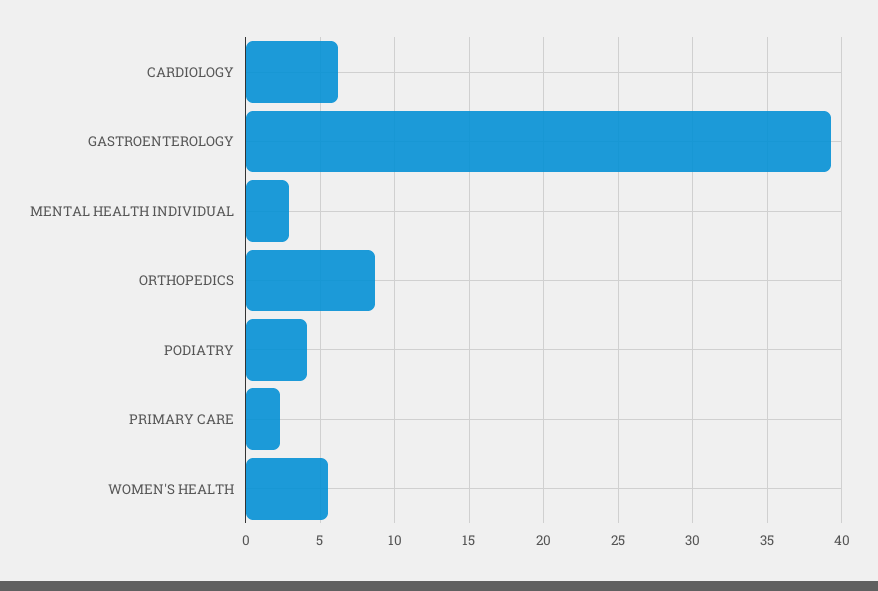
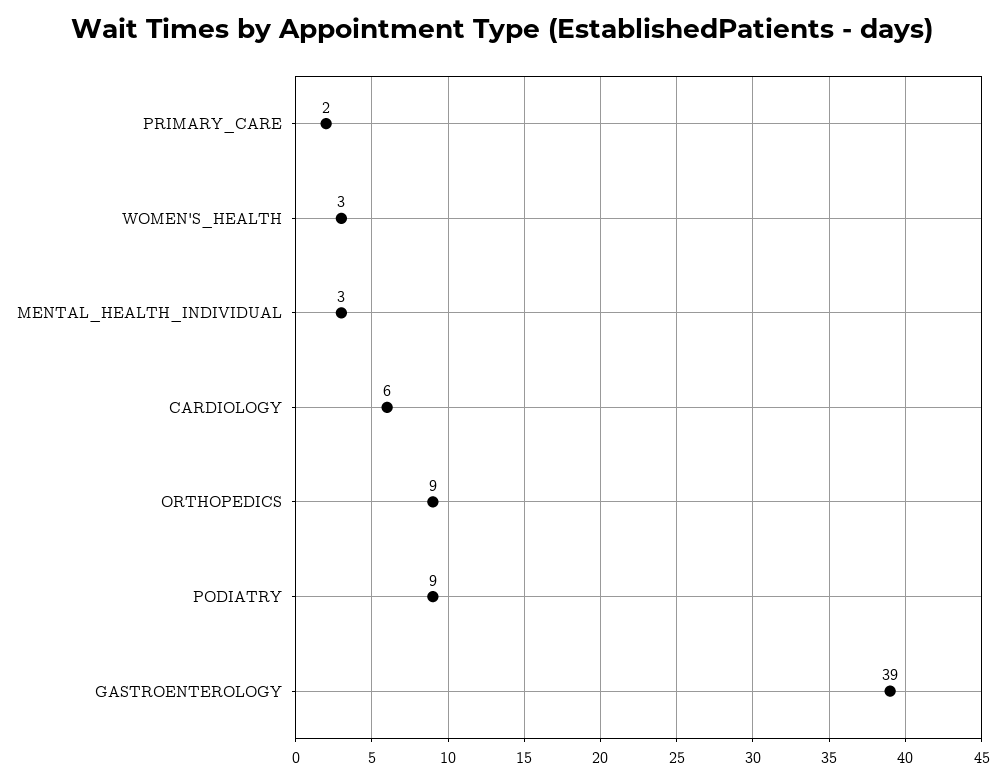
PODIATRY: 4 -> 9
WOMEN'S HEALTH: 5.5 -> 3

